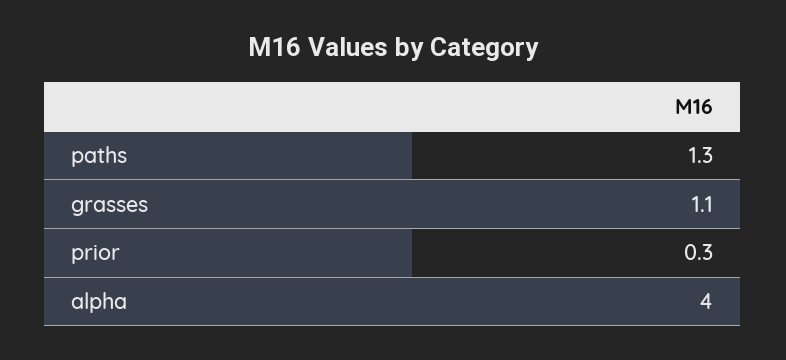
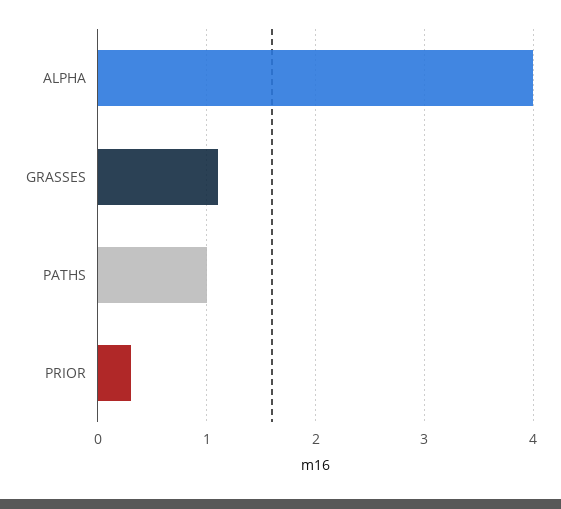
paths: 1.3 -> 1

